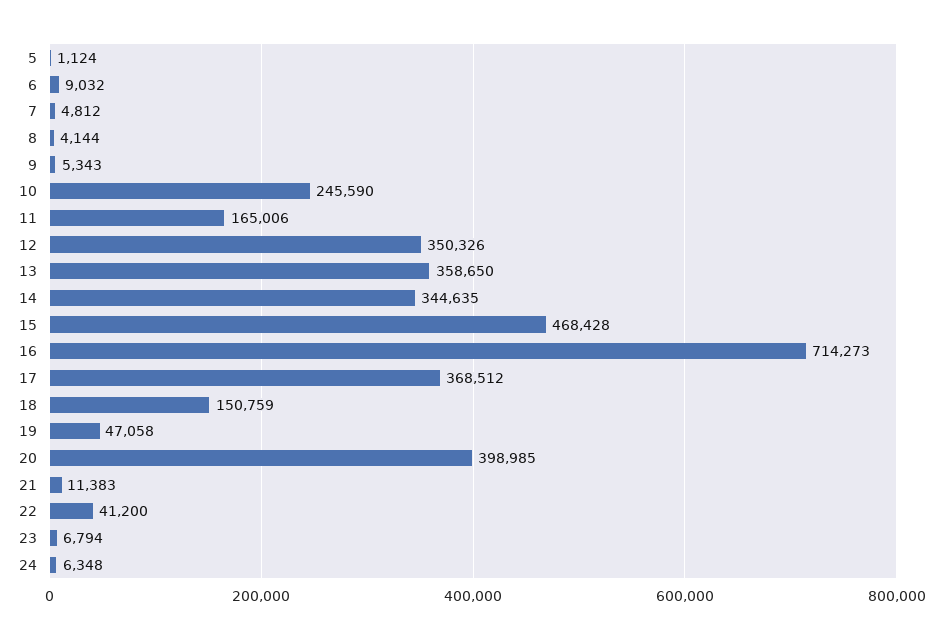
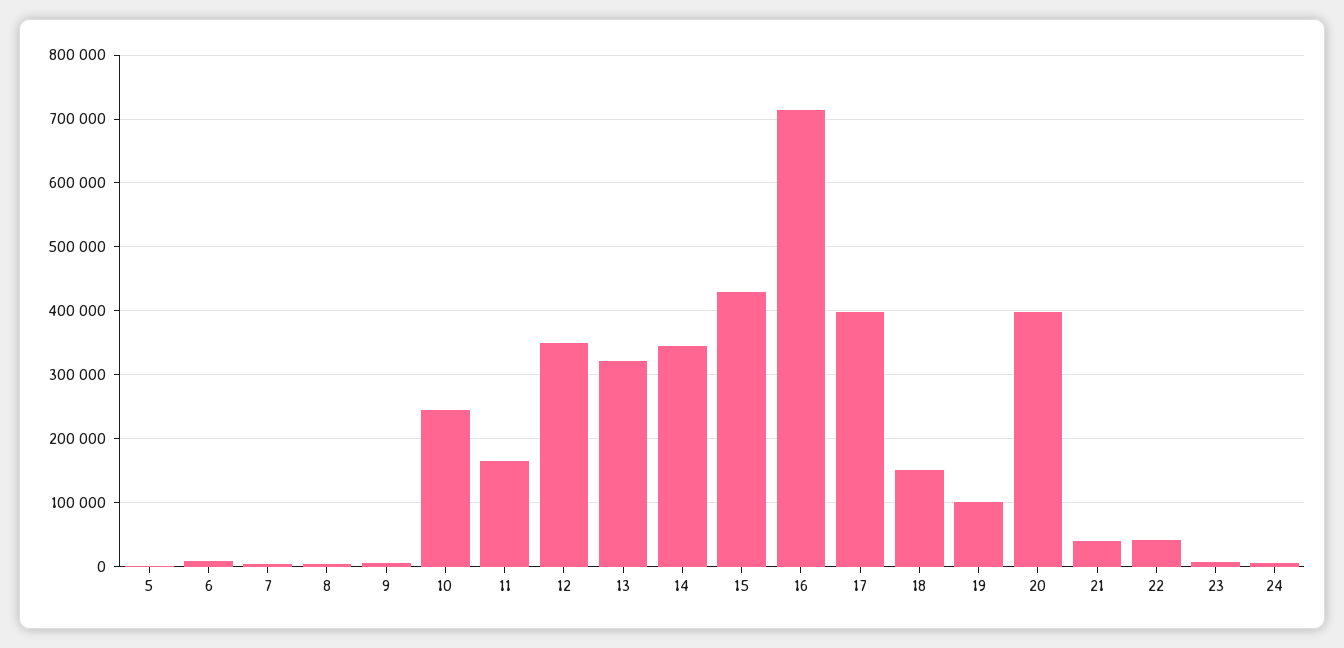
13: 358650 -> 320000
15: 468428 -> 430000
17: 368512 -> 400000
19: 47058 -> 100000
21: 11383 -> 40000

